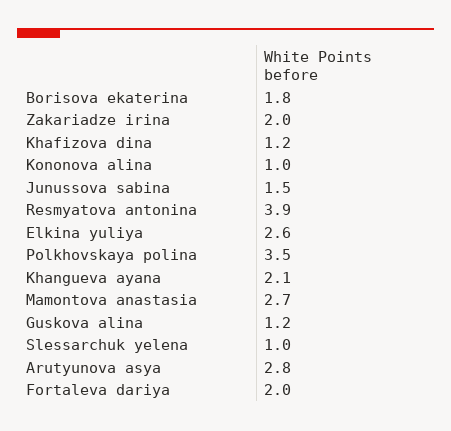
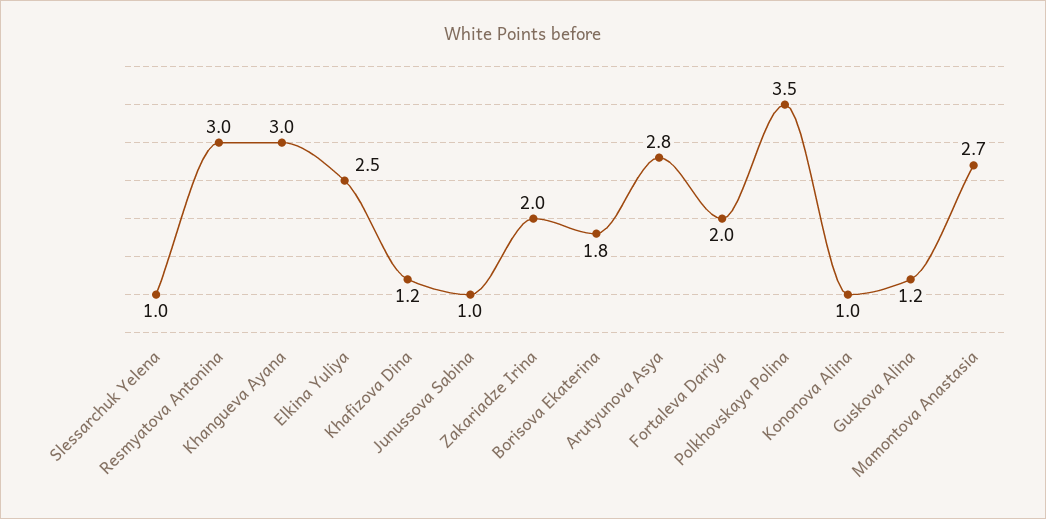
Junussova sabina: 1.5 -> 1
Resmyatova antonina: 3.9 -> 3
Elkina yuliya: 2.6 -> 2.5
Khangueva ayana: 2.1 -> 3

